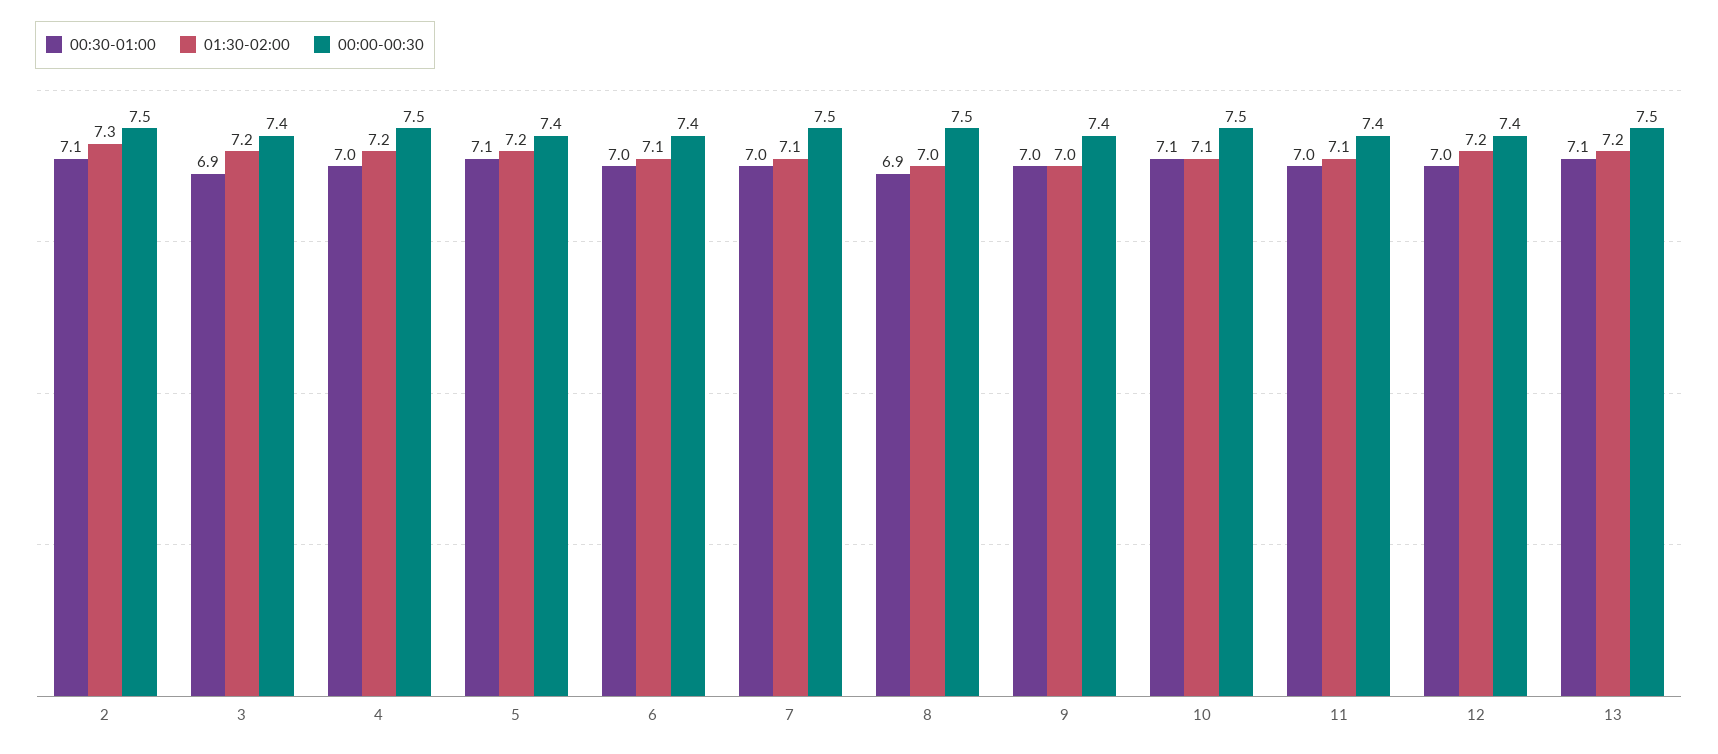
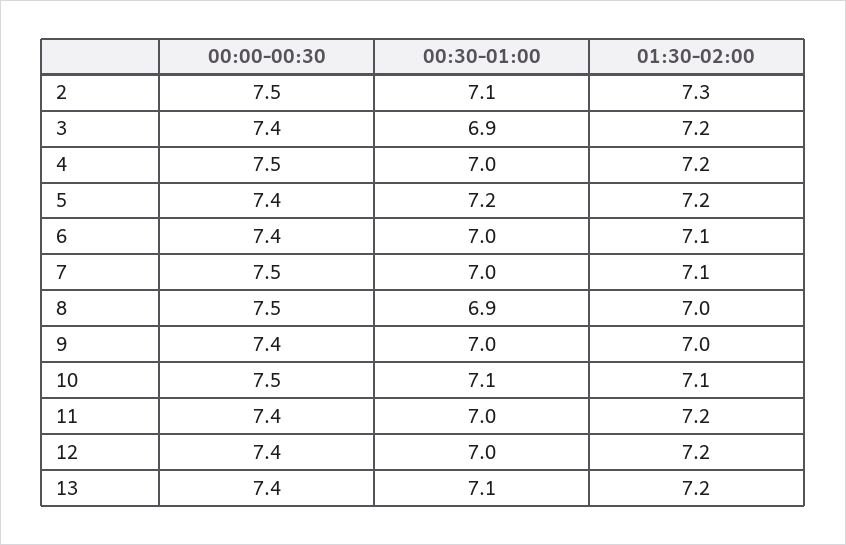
00:30-01:00, 5: 7.1 -> 7.2
01:30-02:00, 11: 7.1 -> 7.2
00:00-00:30, 13: 7.5 -> 7.4

